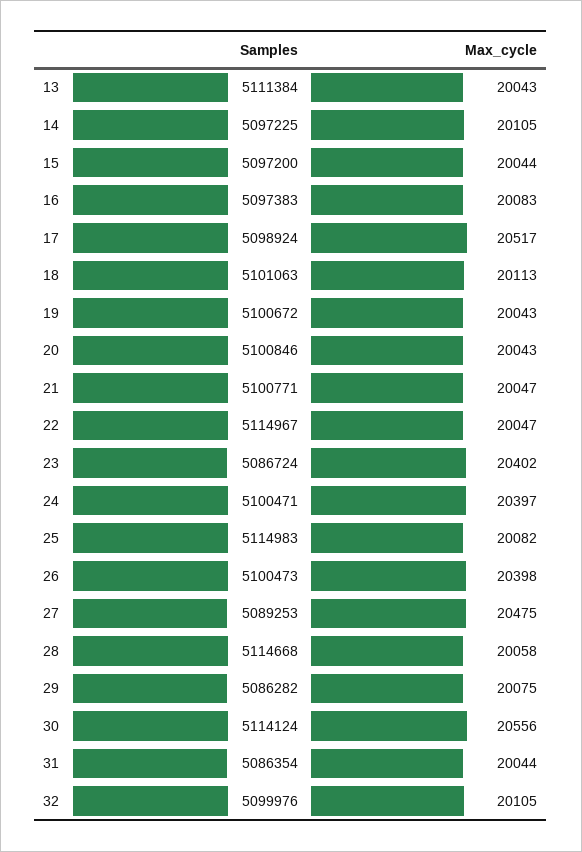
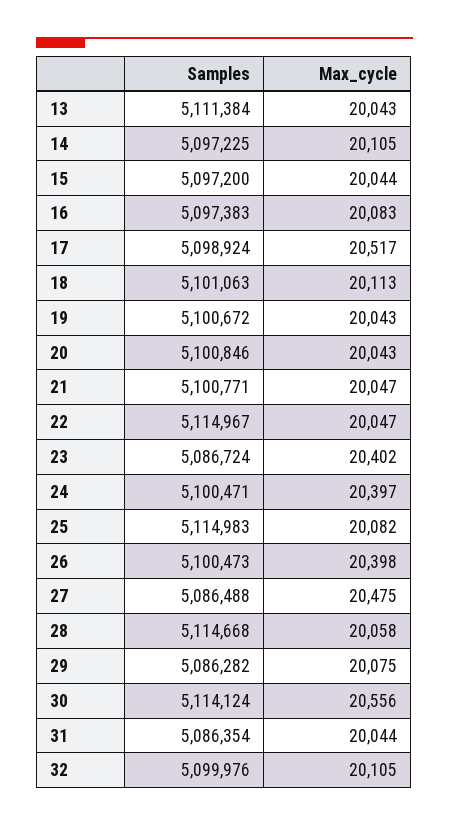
Samples, 27: 5089253 -> 5086488

